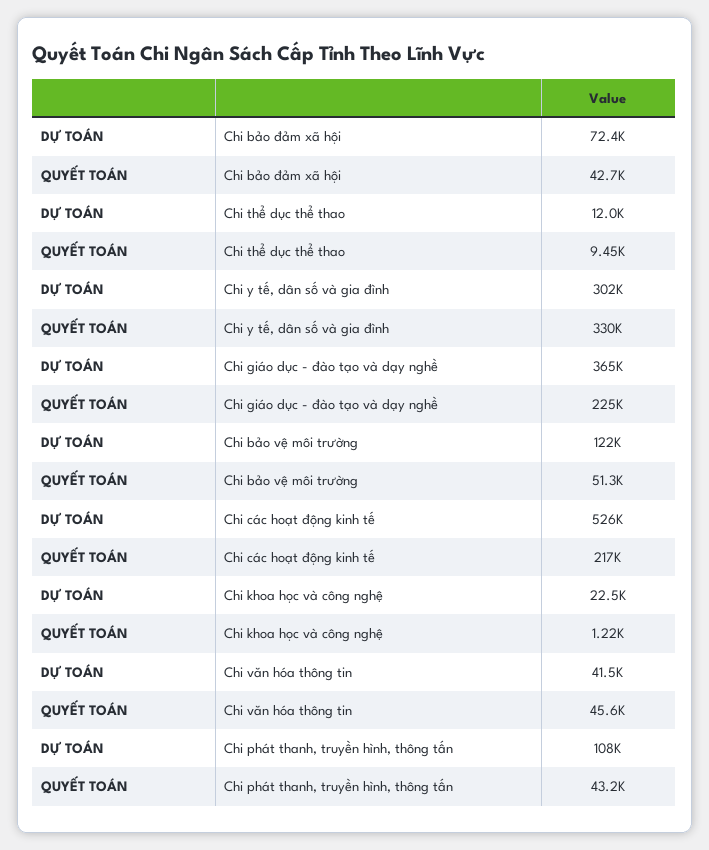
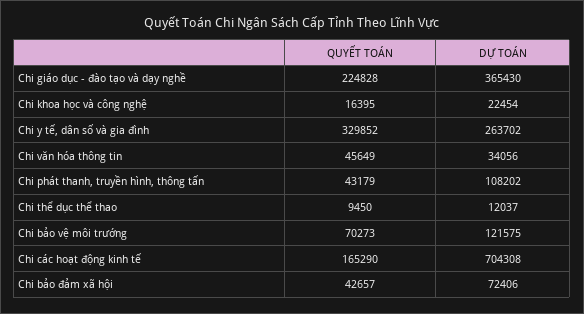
DỰ TOÁN, Chi y tế, dân số và gia đình: 302000 -> 263702
QUYẾT TOÁN, Chi bảo vệ môi trường: 51300 -> 70273
DỰ TOÁN, Chi các hoạt động kinh tế: 526000 -> 704308
QUYẾT TOÁN, Chi các hoạt động kinh tế: 217000 -> 165290
QUYẾT TOÁN, Chi khoa học và công nghệ: 1220 -> 16395
DỰ TOÁN, Chi văn hóa thông tin: 41500 -> 34056

